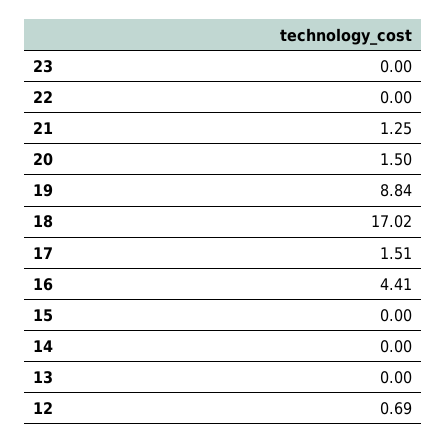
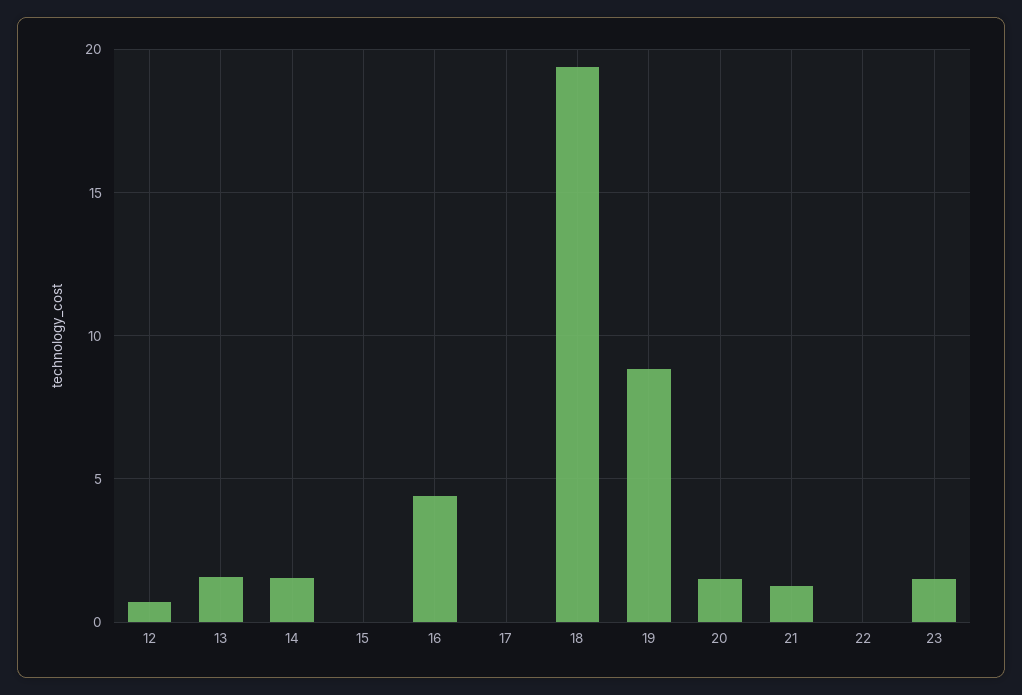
23: 0 -> 1.5
18: 17.02 -> 19.5
17: 1.51 -> 0
14: 0 -> 1.5
13: 0 -> 1.5

